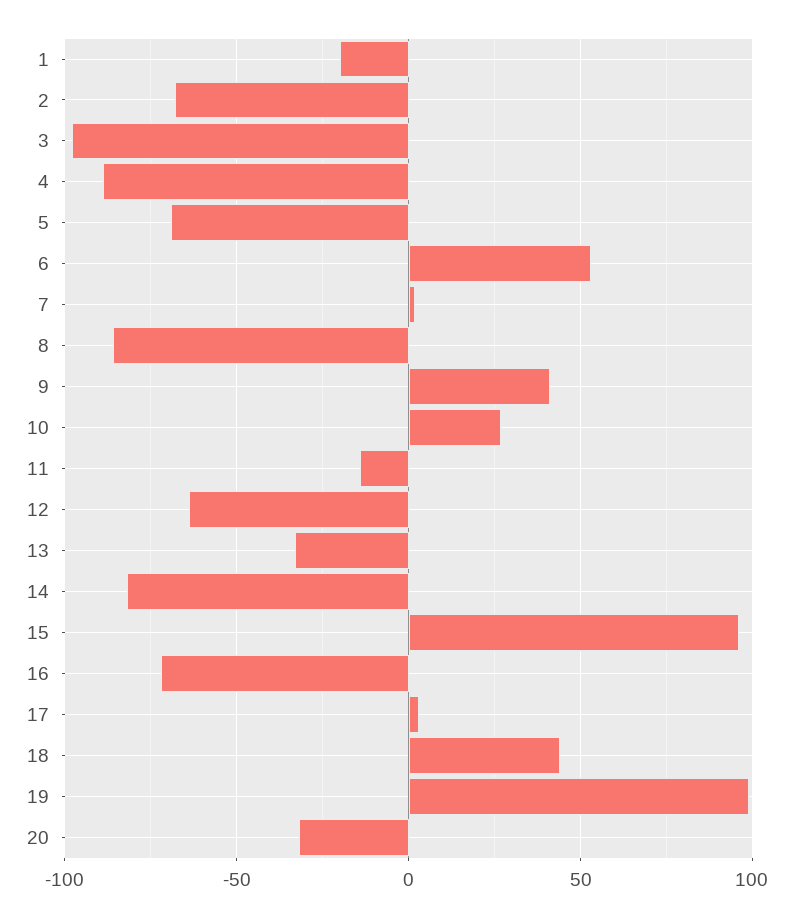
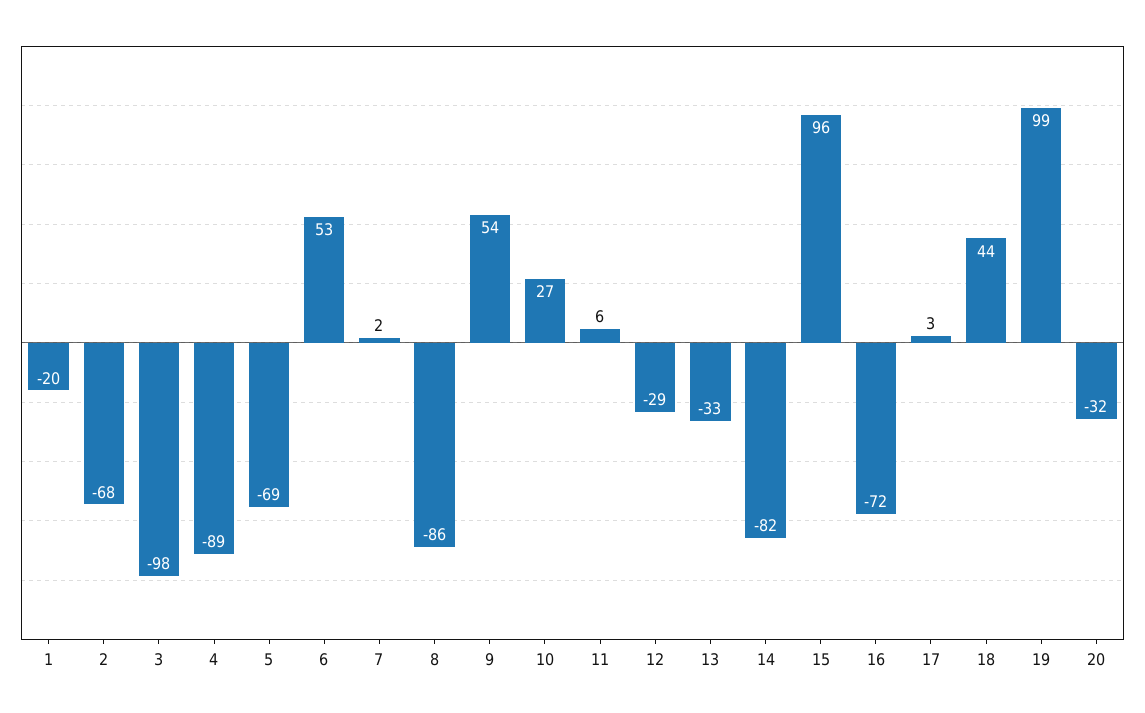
9: 40 -> 54
11: -15 -> 6
12: -65 -> -29

